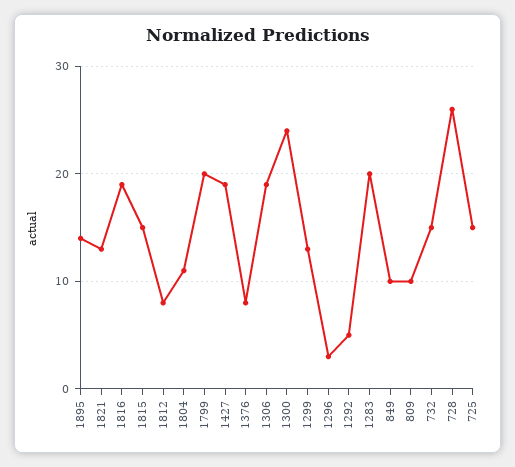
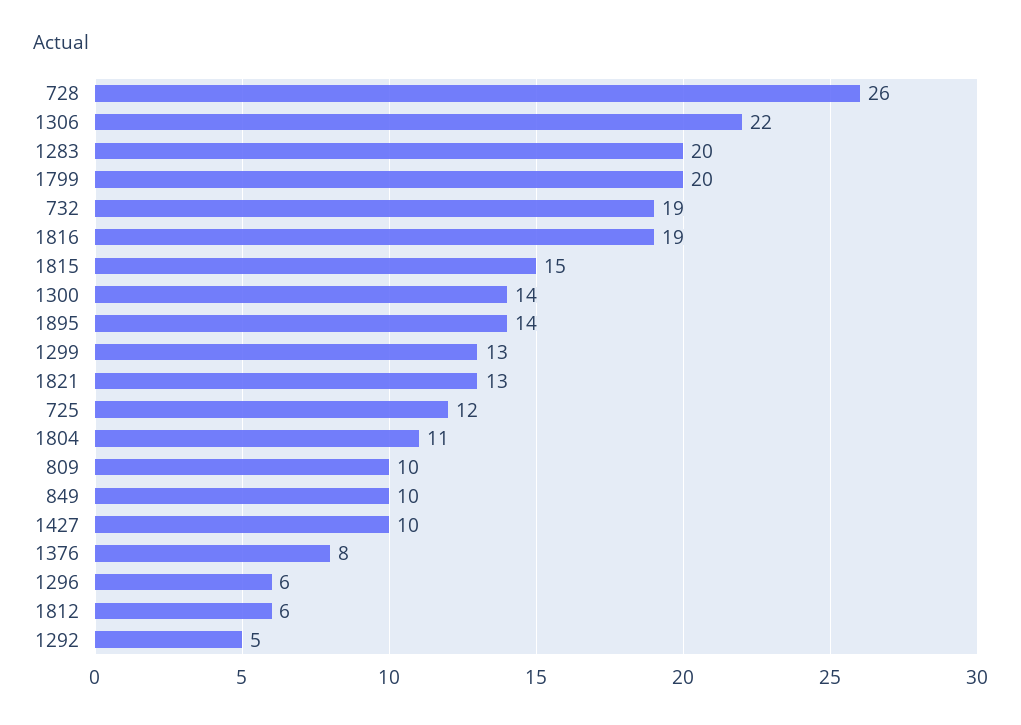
1812: 8 -> 6
1427: 19 -> 10
1306: 19 -> 22
1300: 24 -> 14
1296: 3 -> 6
732: 15 -> 19
725: 15 -> 12

